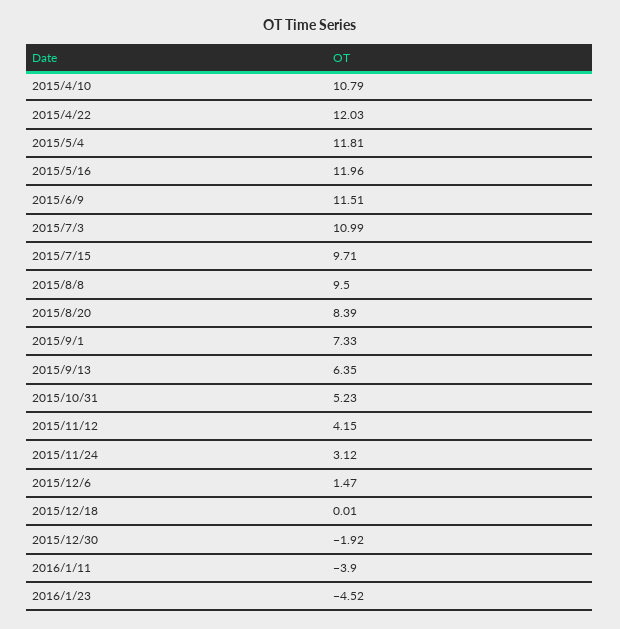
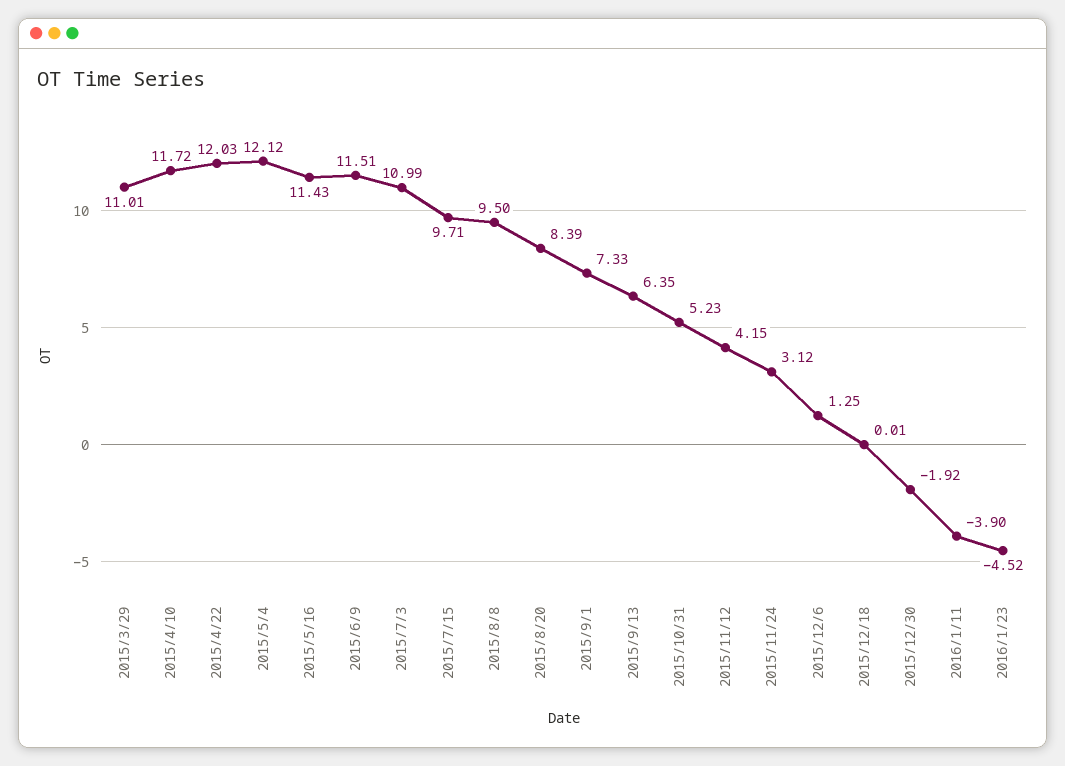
2015/4/10: 10.79 -> 11.72
2015/5/4: 11.81 -> 12.12
2015/5/16: 11.96 -> 11.43
2015/12/6: 1.47 -> 1.25
2015/3/29: none -> 11.01

